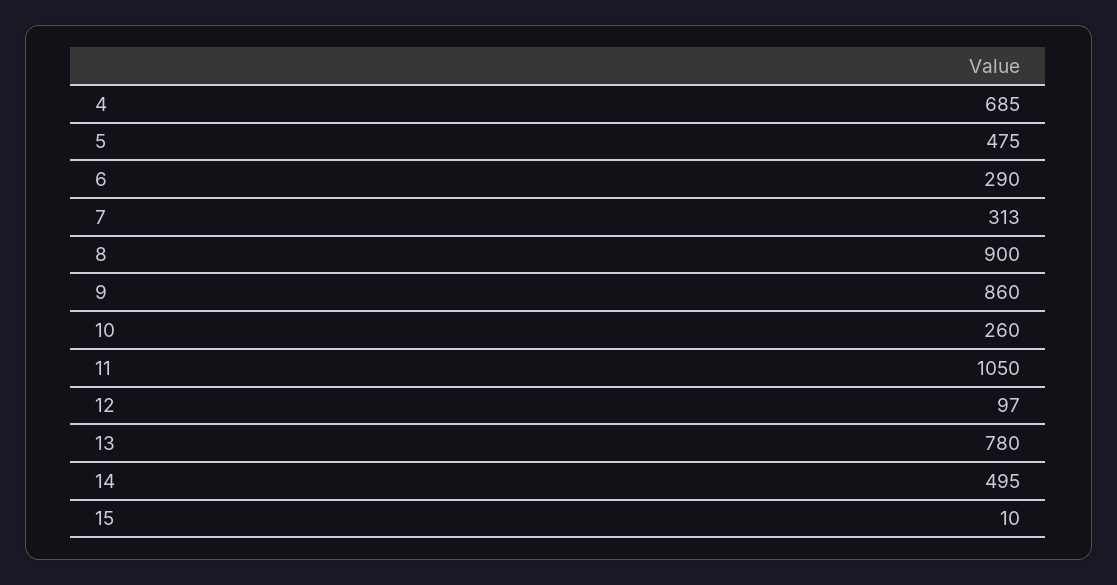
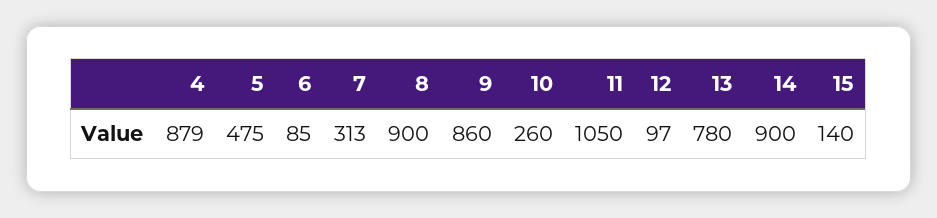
4: 685 -> 879
6: 290 -> 85
14: 495 -> 900
15: 10 -> 140

